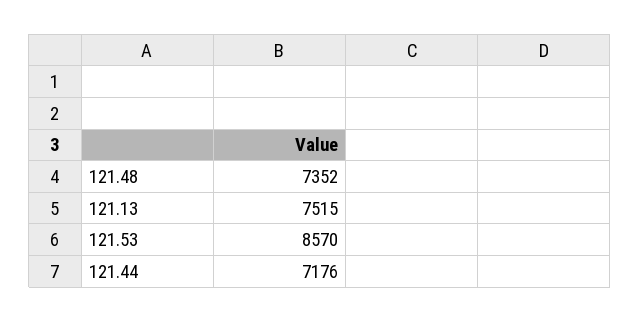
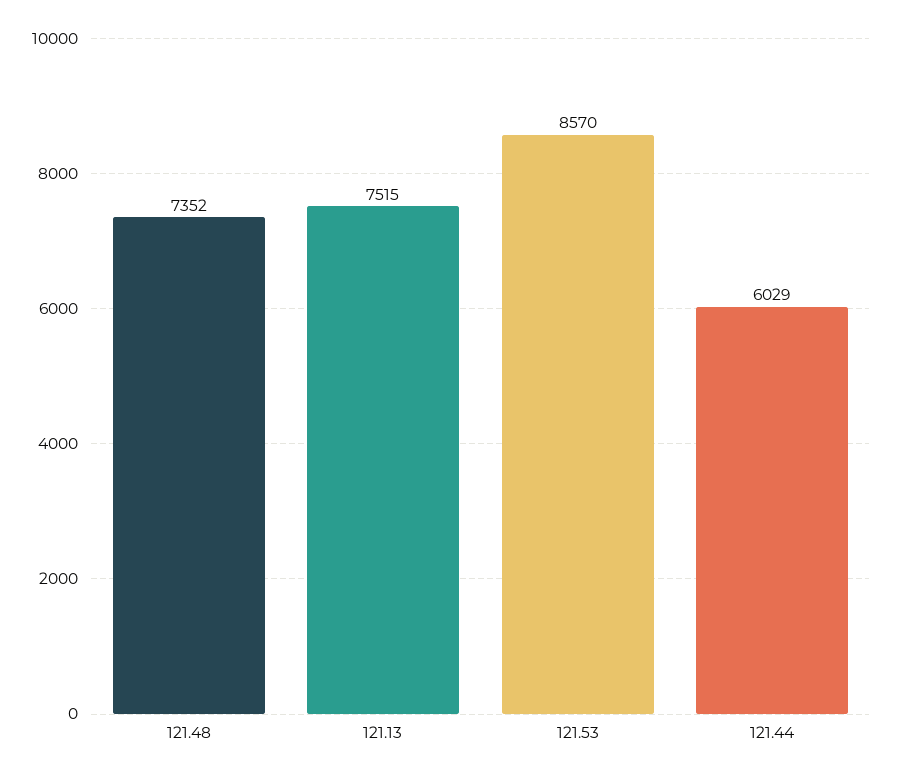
121.44: 7176 -> 6029

